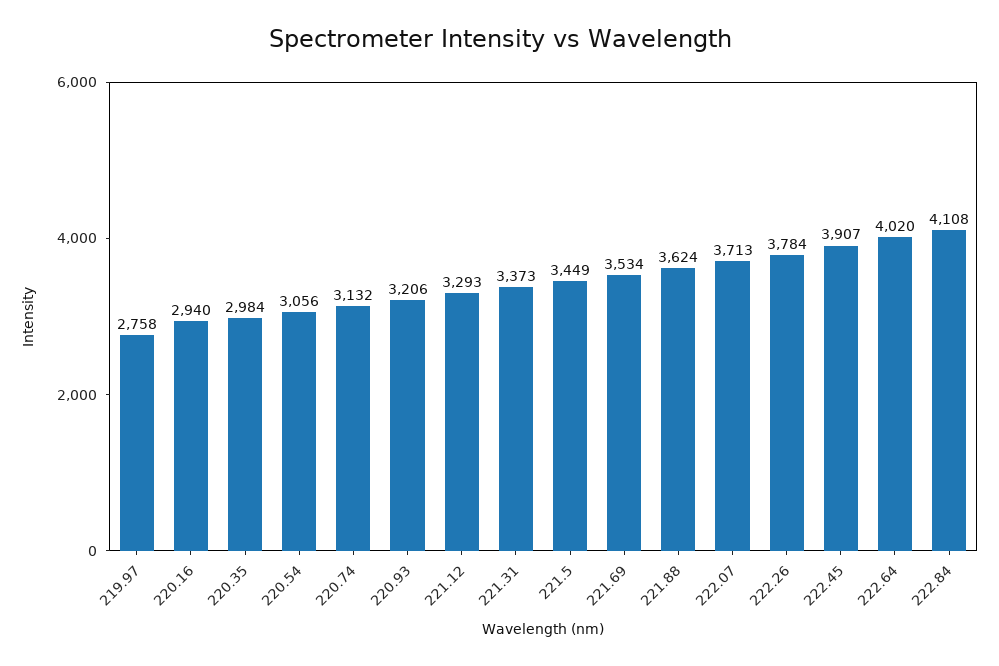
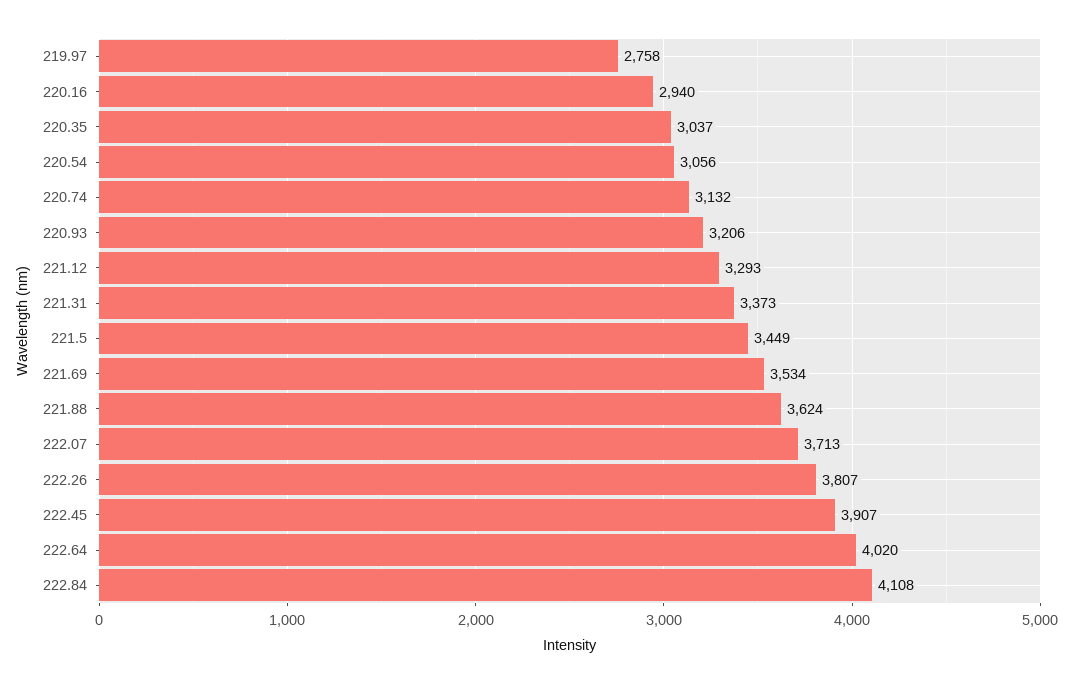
220.35: 2984 -> 3037
222.26: 3784 -> 3807

